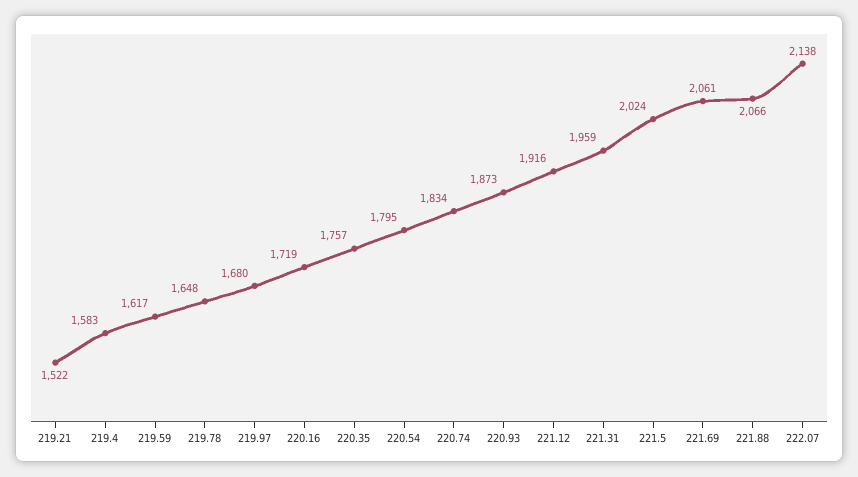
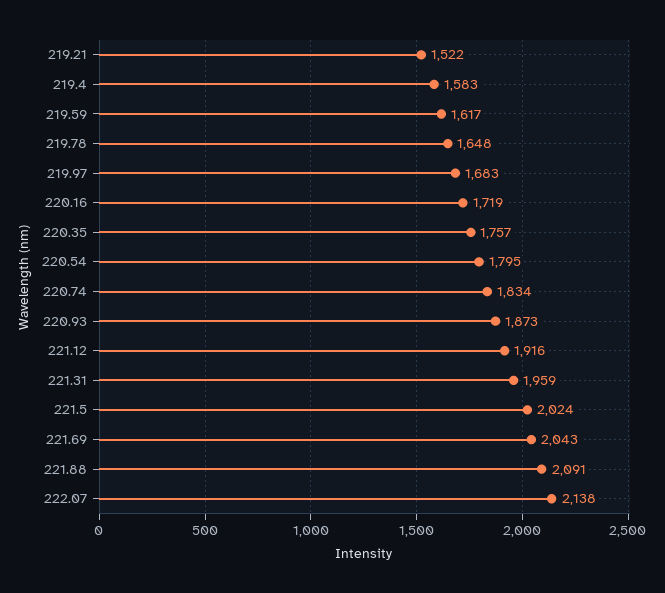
219.97: 1680 -> 1683
221.69: 2061 -> 2043
221.88: 2066 -> 2091

